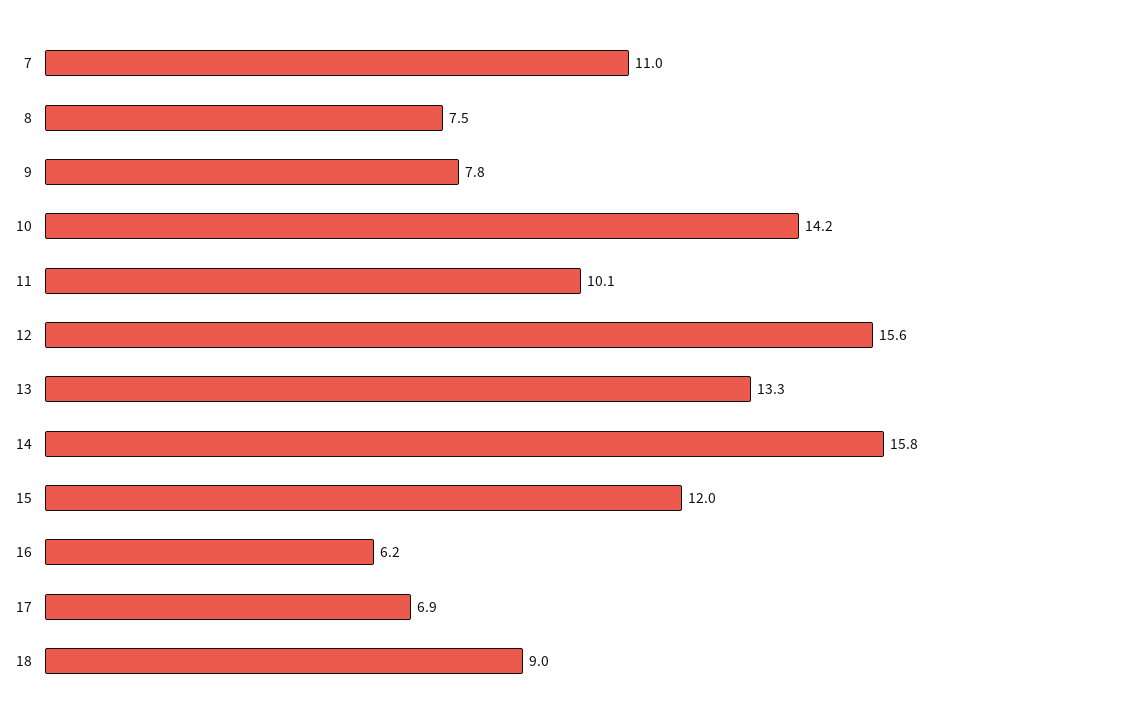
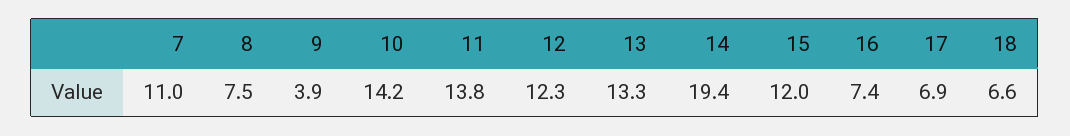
9: 7.8 -> 3.9
11: 10.1 -> 13.8
12: 15.6 -> 12.3
14: 15.8 -> 19.4
16: 6.2 -> 7.4
18: 9 -> 6.6

